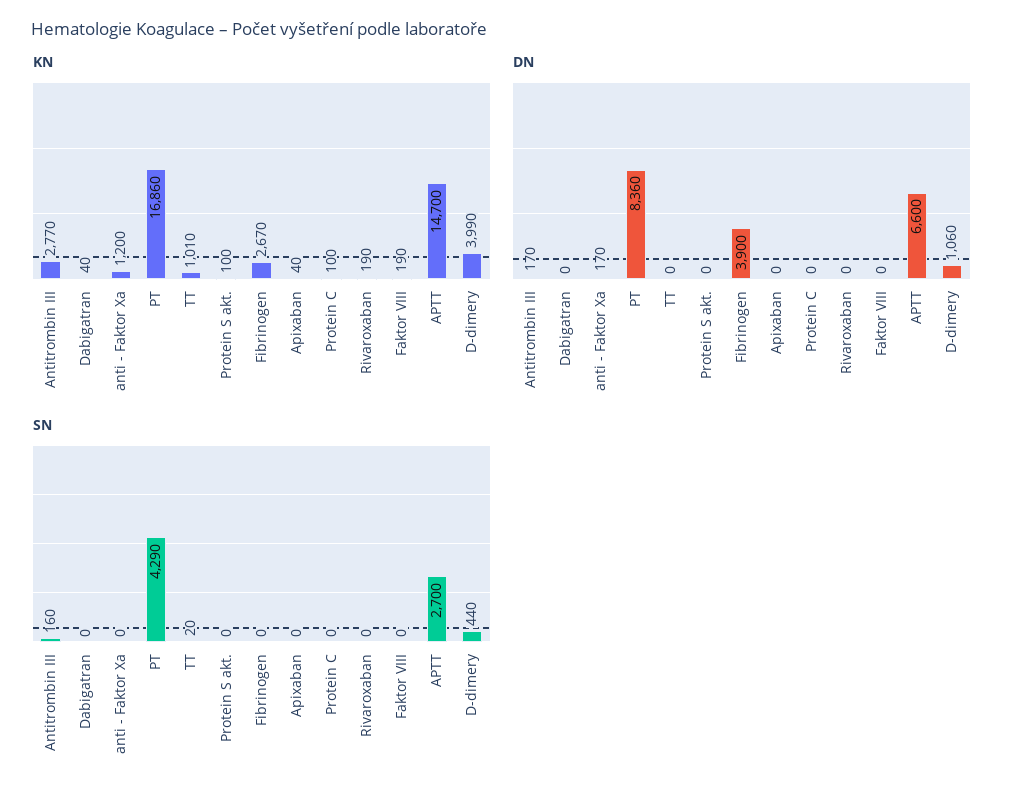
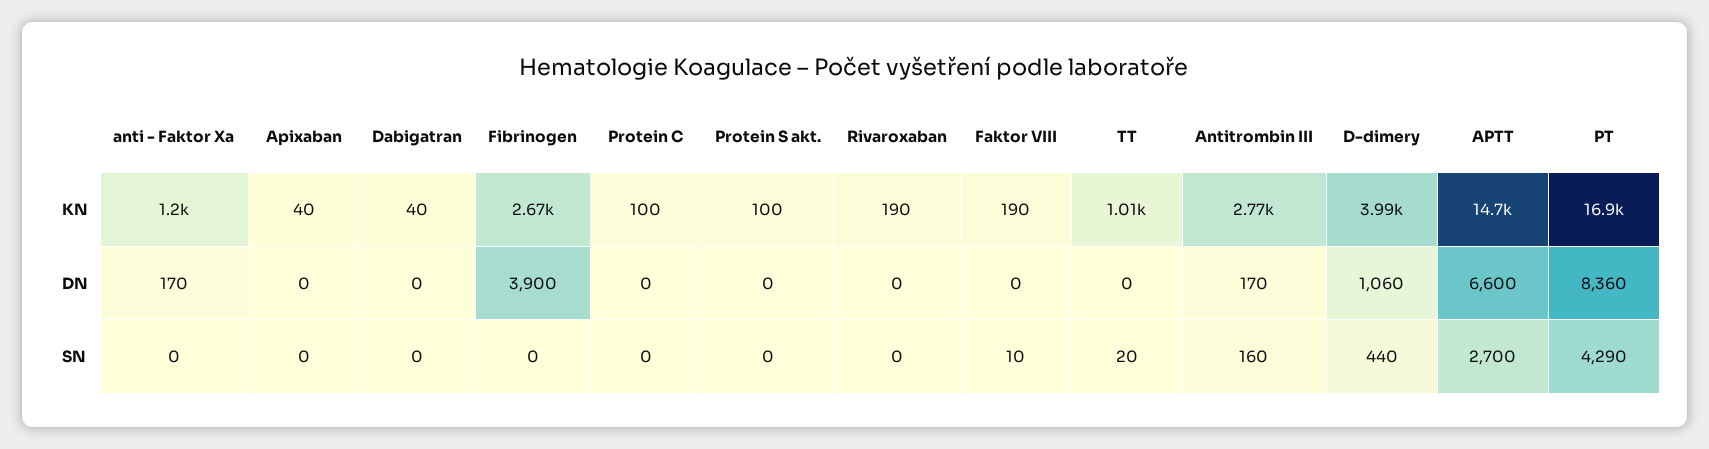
SN, Faktor VIII: 0 -> 10

